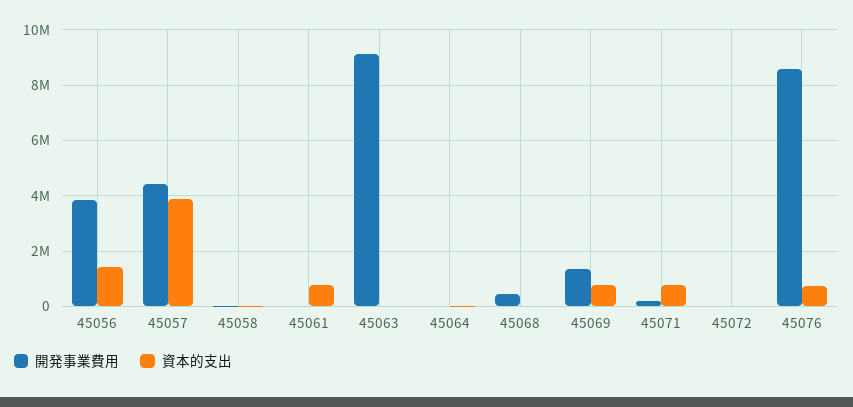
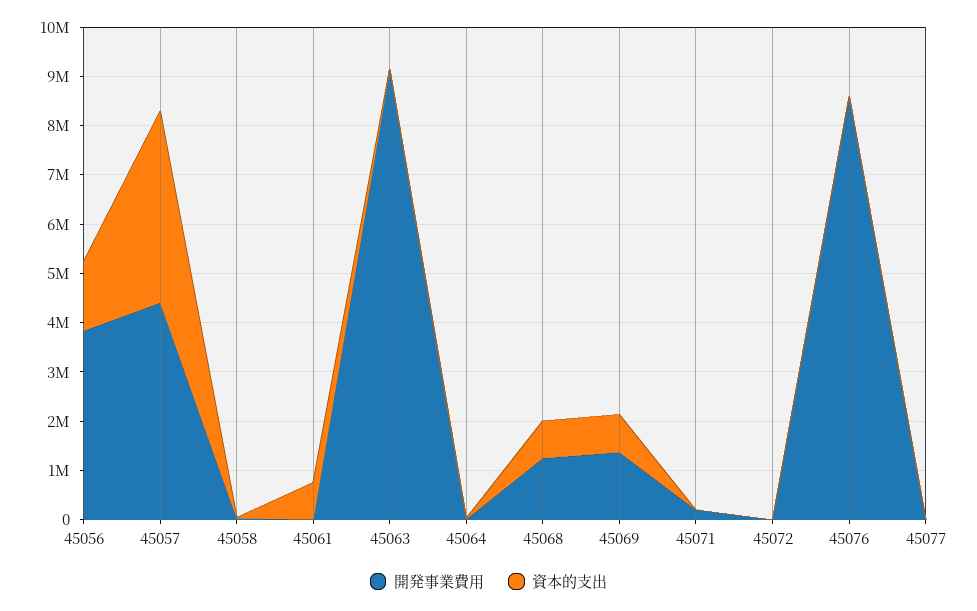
開発事業費用, 45068: 500000 -> 1200000
資本的支出, 45068: 0 -> 800000
資本的支出, 45071: 750000 -> 0
資本的支出, 45076: 750000 -> 0
開発事業費用, 45077: none -> 0
資本的支出, 45077: none -> 0

